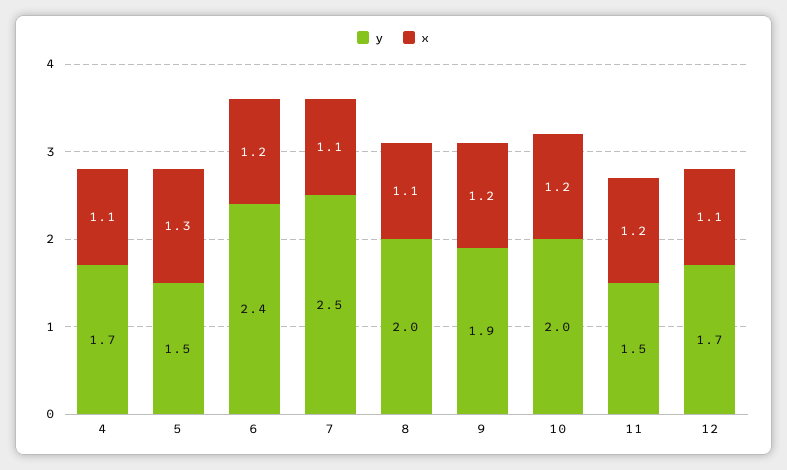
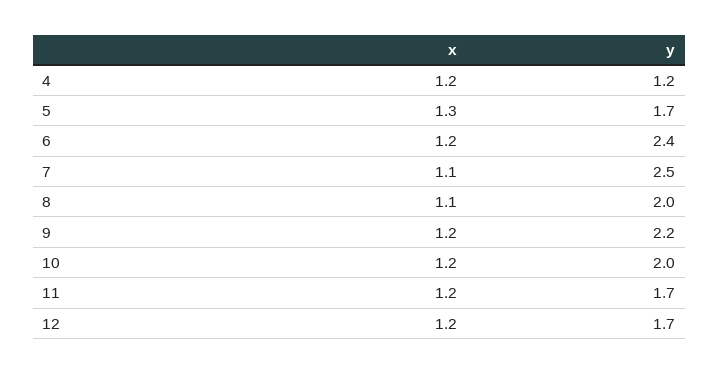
y, 4: 1.7 -> 1.2
x, 4: 1.1 -> 1.2
y, 5: 1.5 -> 1.7
y, 9: 1.9 -> 2.2
y, 11: 1.5 -> 1.7
x, 12: 1.1 -> 1.2

